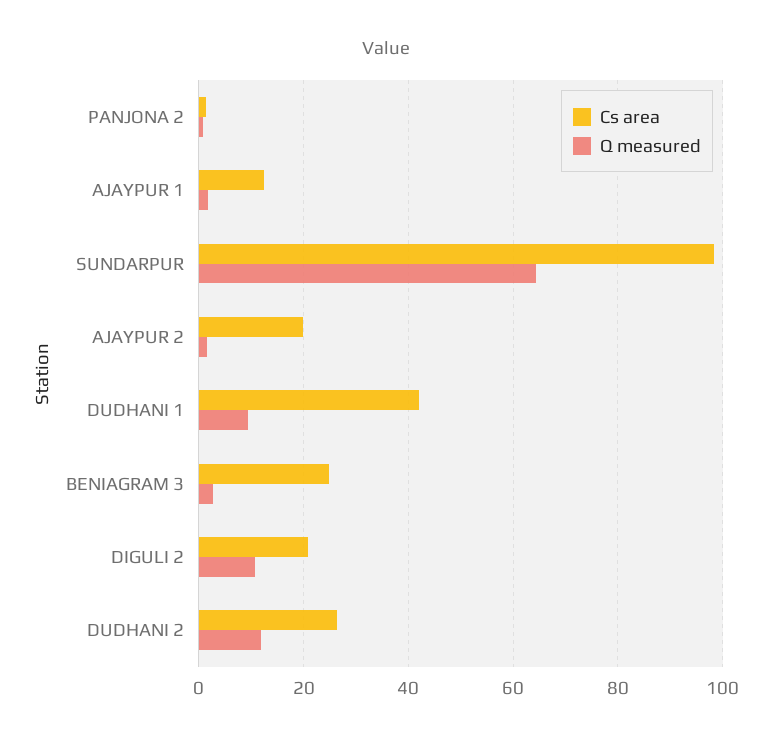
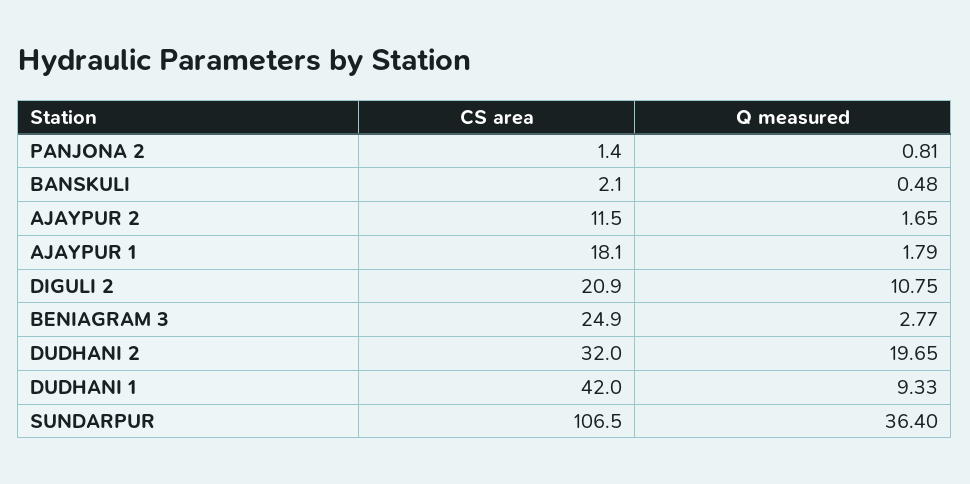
Cs area, AJAYPUR 1: 12 -> 18.1
Cs area, SUNDARPUR: 98 -> 106.5
Q measured, SUNDARPUR: 64 -> 36.4
Cs area, AJAYPUR 2: 20 -> 11.5
Cs area, DUDHANI 2: 26 -> 32
Q measured, DUDHANI 2: 12 -> 19.65
Cs area, BANSKULI: none -> 2.1
Q measured, BANSKULI: none -> 0.48

